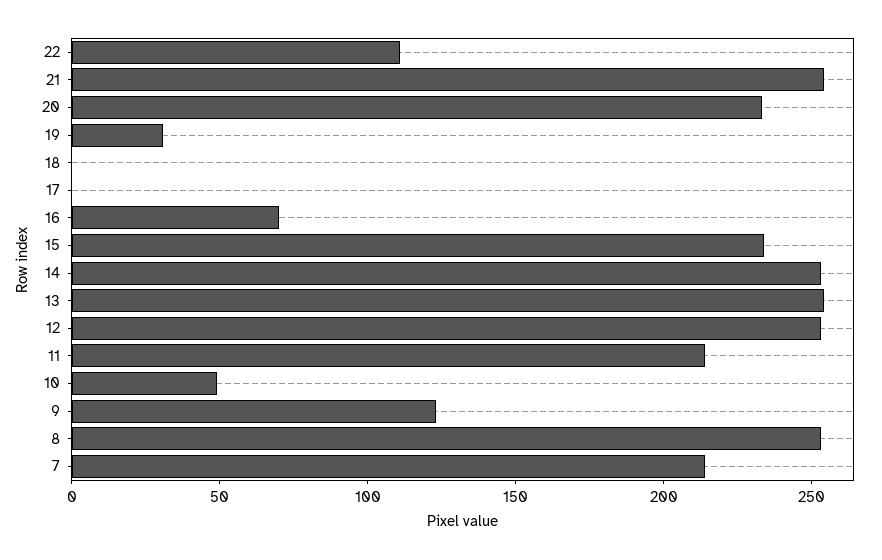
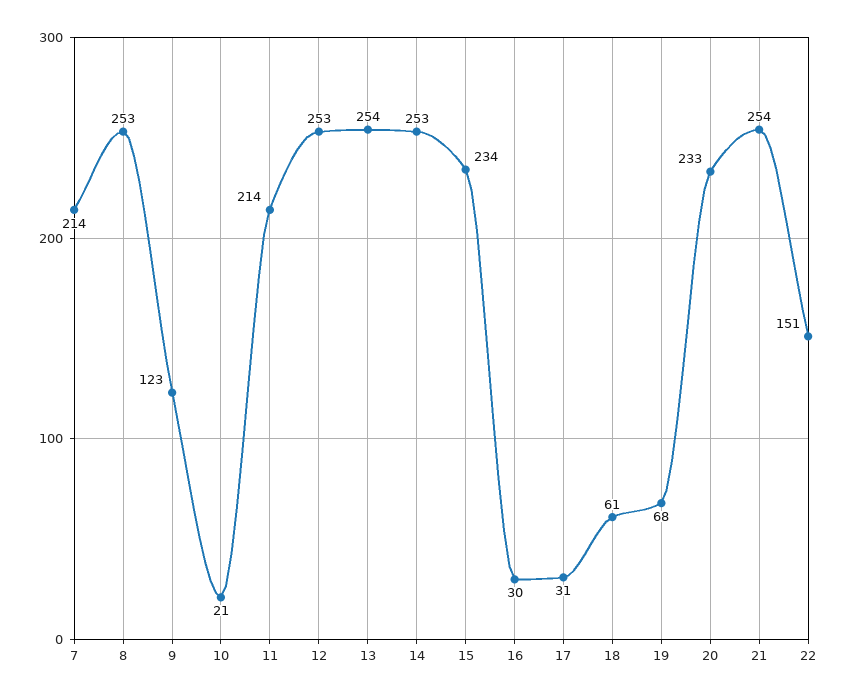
22: 110 -> 151
19: 30 -> 68
18: 0 -> 61
17: 0 -> 31
16: 70 -> 30
10: 50 -> 21

